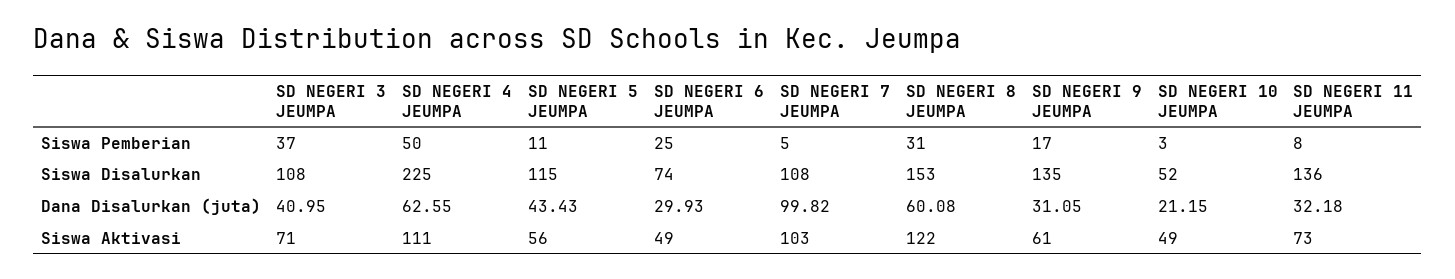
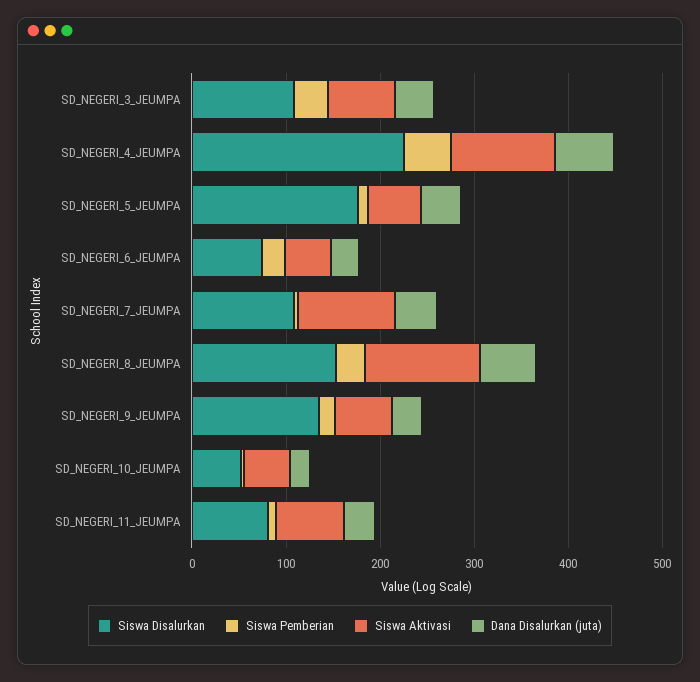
Siswa Disalurkan, SD NEGERI 5 JEUMPA: 115 -> 180
Siswa Disalurkan, SD NEGERI 11 JEUMPA: 136 -> 80
Dana Disalurkan (juta), SD NEGERI 7 JEUMPA: 99.82 -> 40

